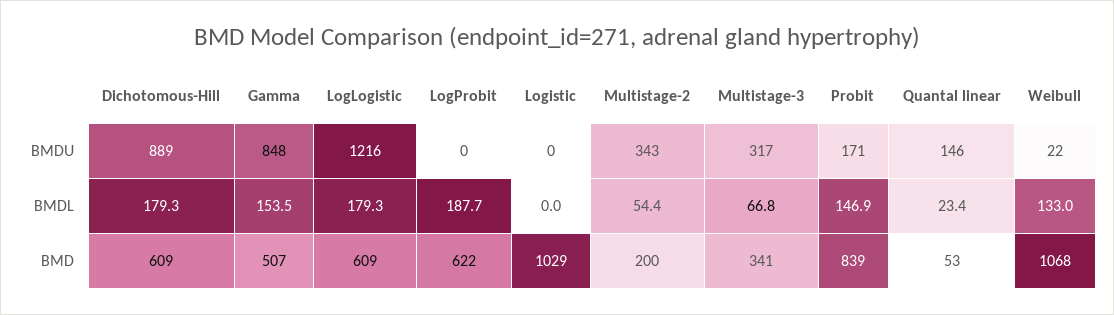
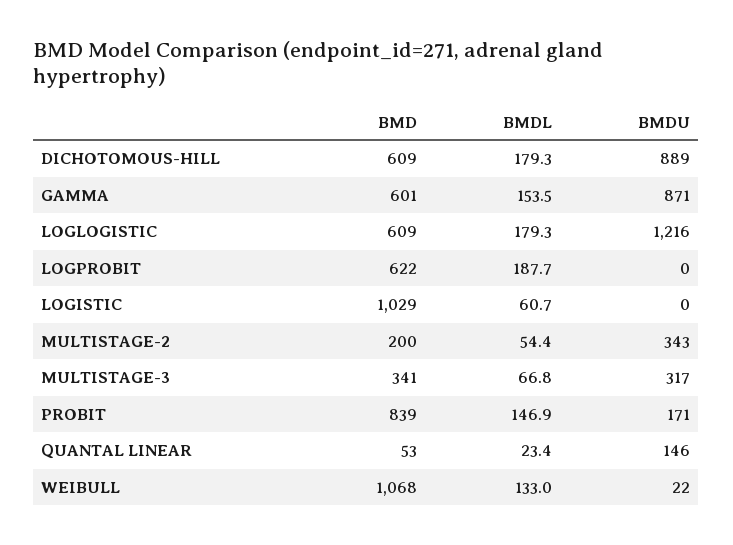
Gamma, BMDU: 848 -> 871
Logistic, BMDL: 0 -> 60.7
Gamma, BMD: 507 -> 601

